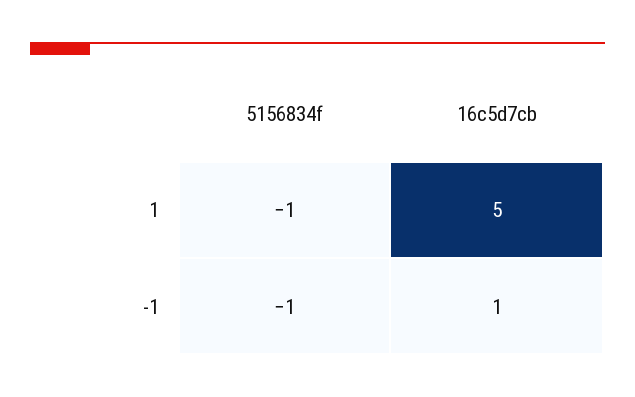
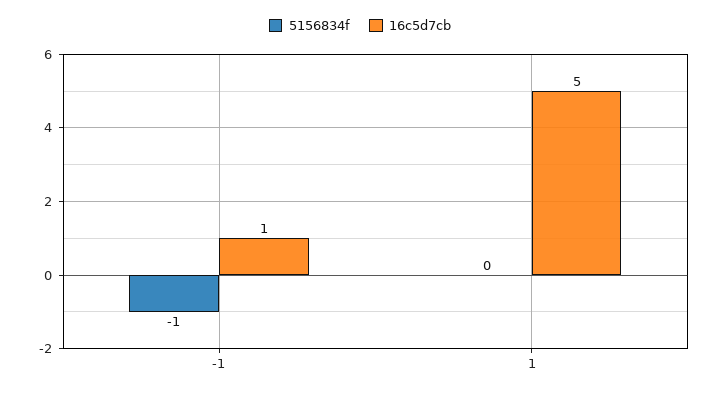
5156834f, 1: -1 -> 0

